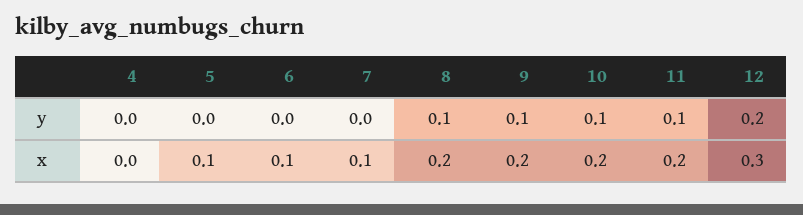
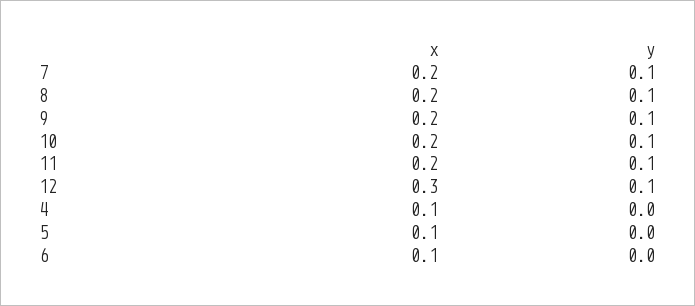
7, y: 0 -> 0.1
12, y: 0.2 -> 0.1
4, x: 0 -> 0.1
7, x: 0.1 -> 0.2

